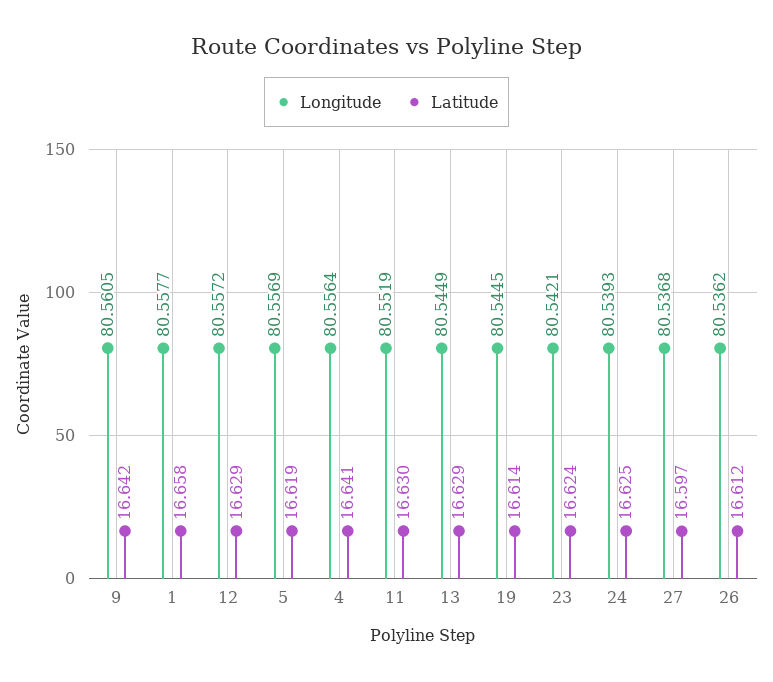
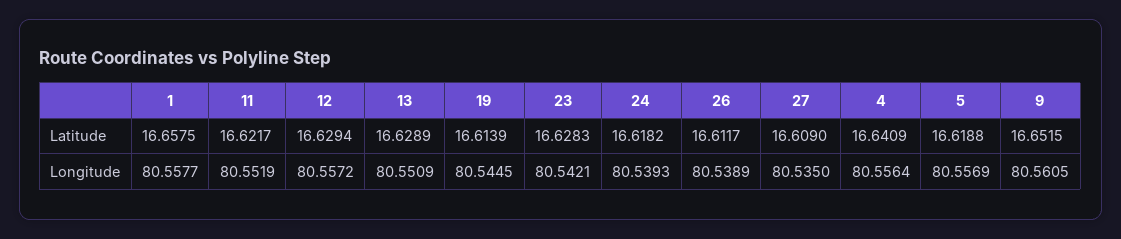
Latitude, 9: 16.642 -> 16.6515
Latitude, 11: 16.63 -> 16.6217
Longitude, 13: 80.5449 -> 80.5509
Latitude, 23: 16.624 -> 16.6283
Latitude, 24: 16.625 -> 16.6182
Longitude, 27: 80.5368 -> 80.535
Latitude, 27: 16.597 -> 16.609
Longitude, 26: 80.5362 -> 80.5389

